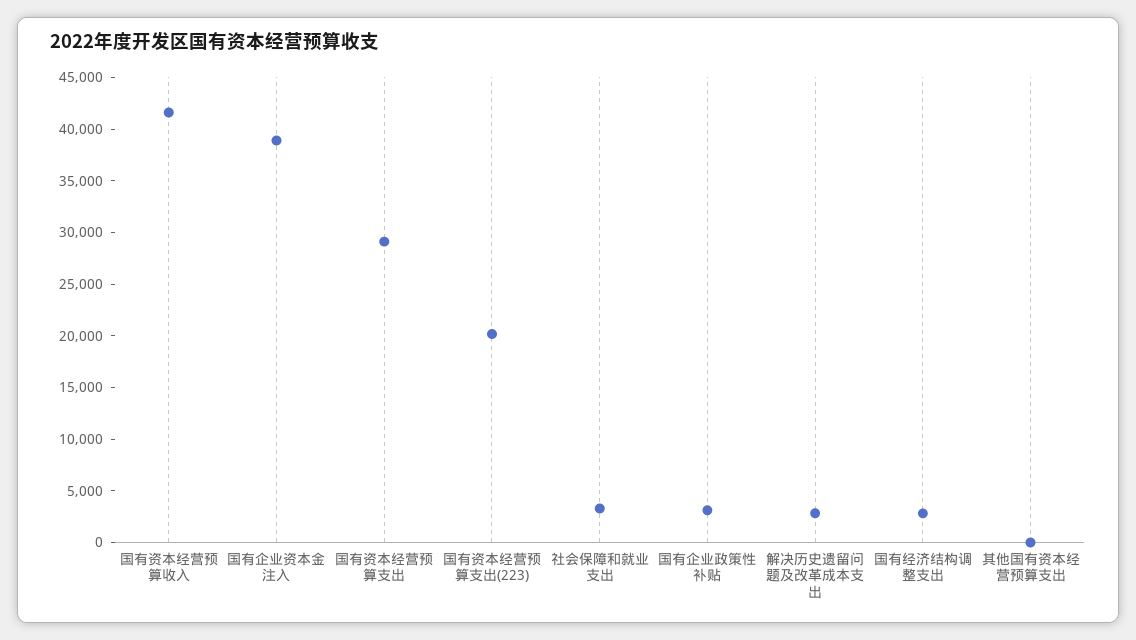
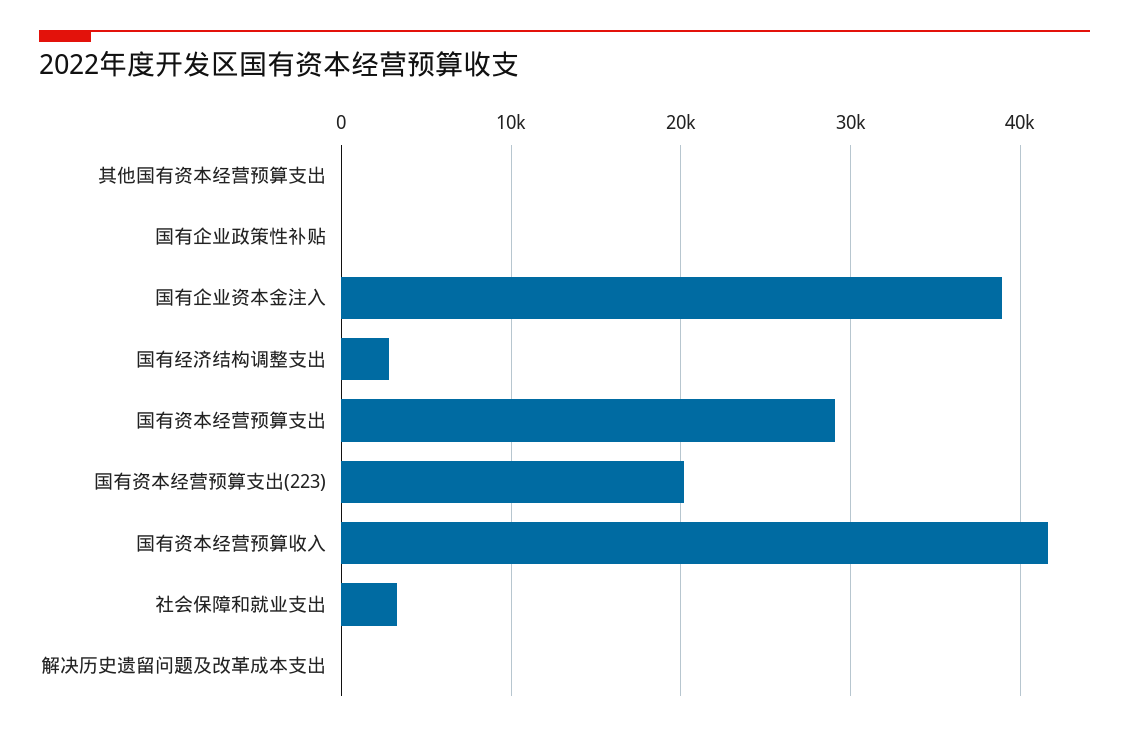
国有企业政策性补贴: 3000 -> 0
解决历史遗留问题及改革成本支出: 3000 -> 0

